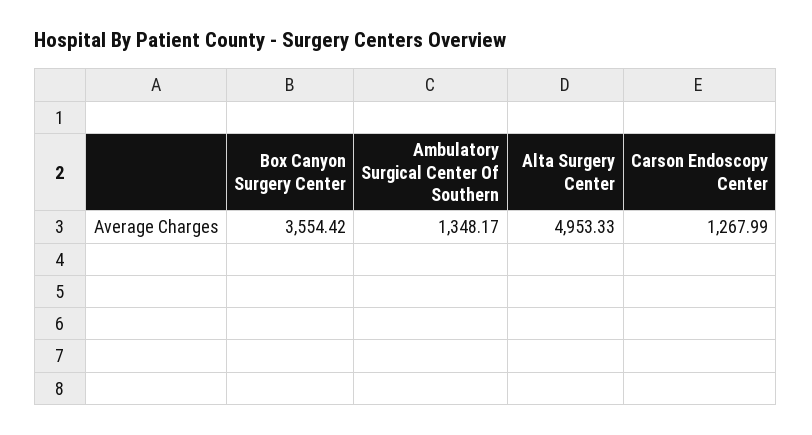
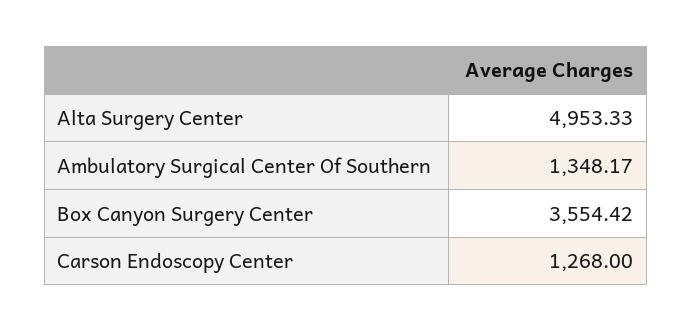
Carson Endoscopy Center: 1267.99 -> 1268

